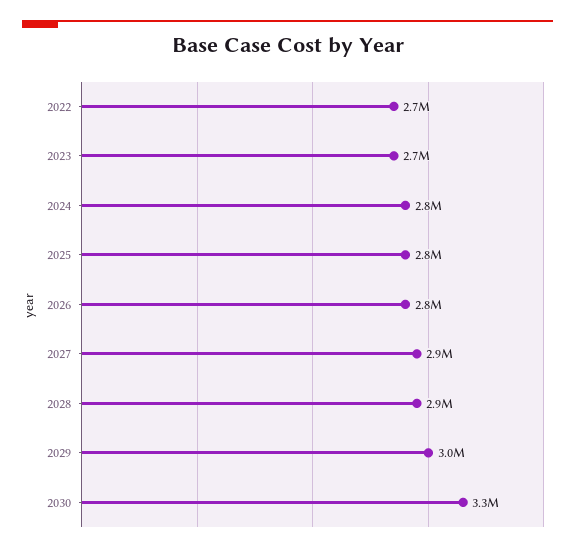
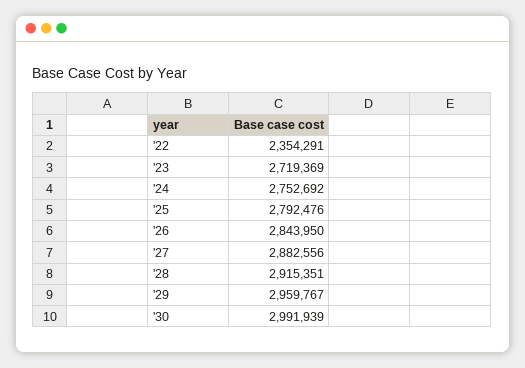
2022: 2700000 -> 2354291
2030: 3300000 -> 2991939

